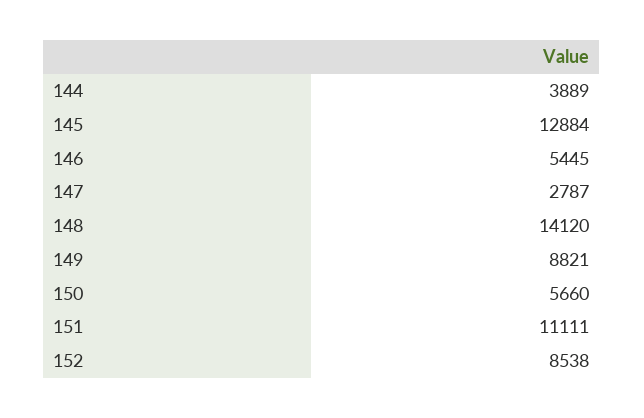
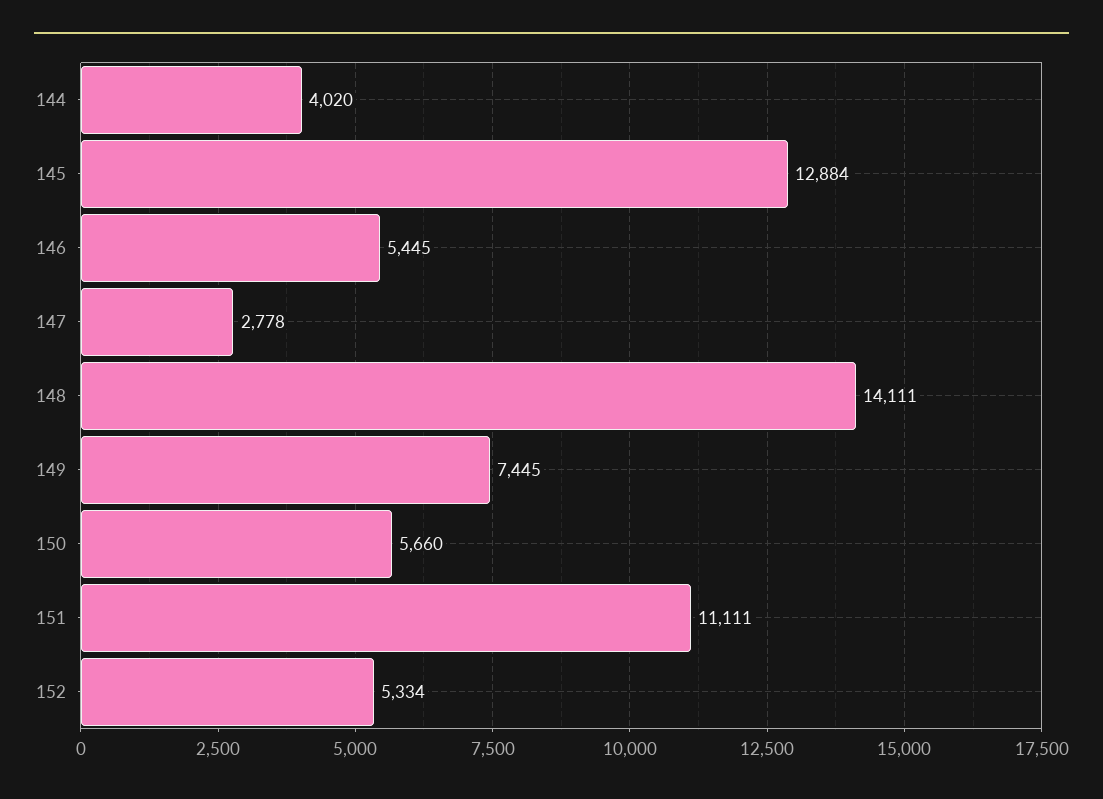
144: 3889 -> 4020
147: 2787 -> 2778
148: 14120 -> 14111
149: 8821 -> 7445
152: 8538 -> 5334

